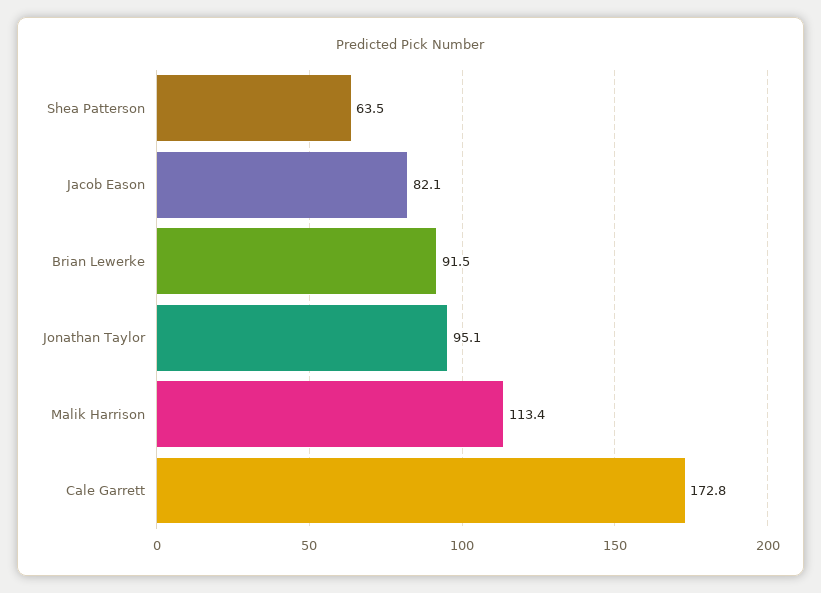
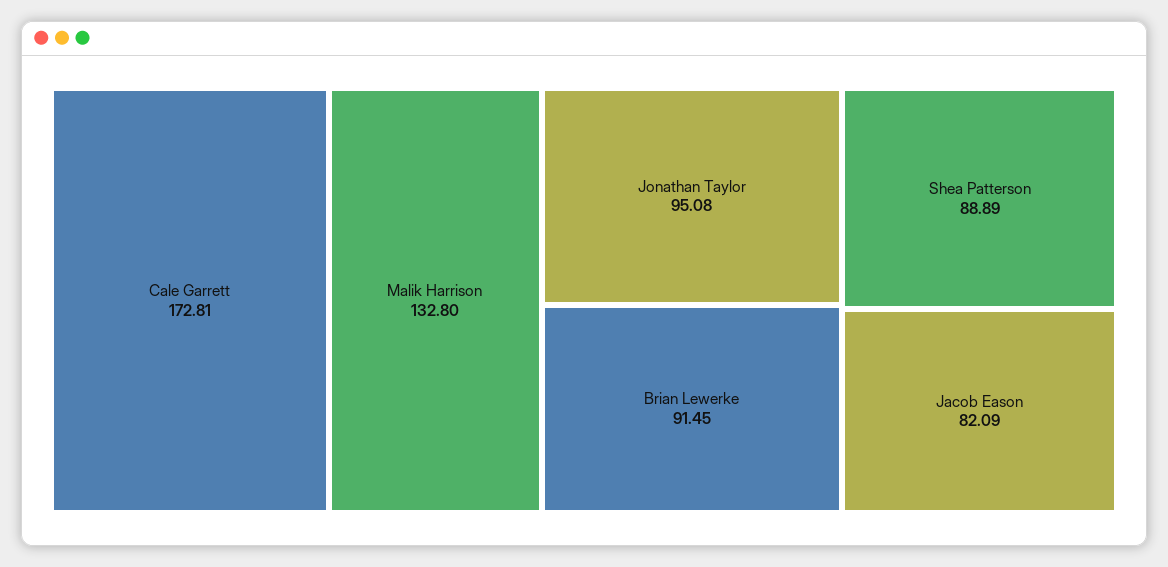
Shea Patterson: 63.5 -> 88.89
Malik Harrison: 113.4 -> 132.8

